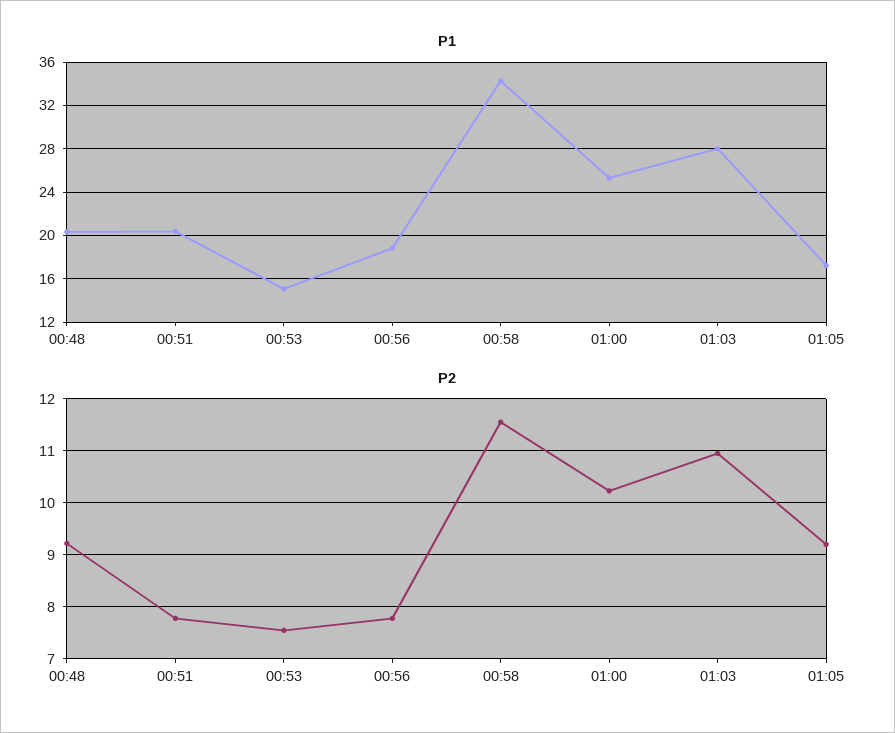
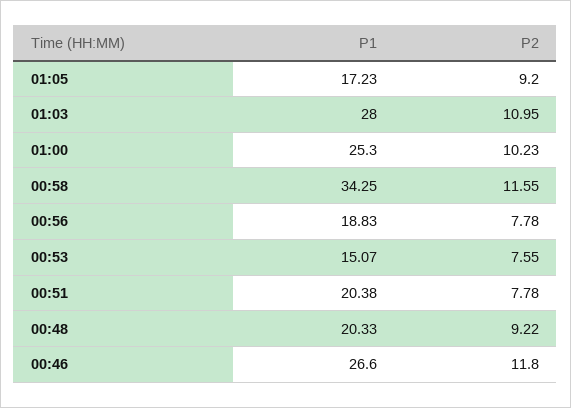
P1, 00:46: none -> 26.6
P2, 00:46: none -> 11.8

